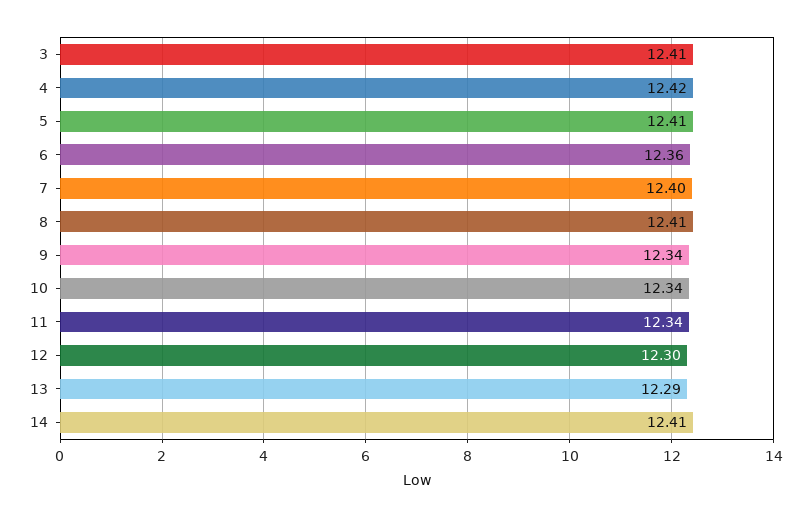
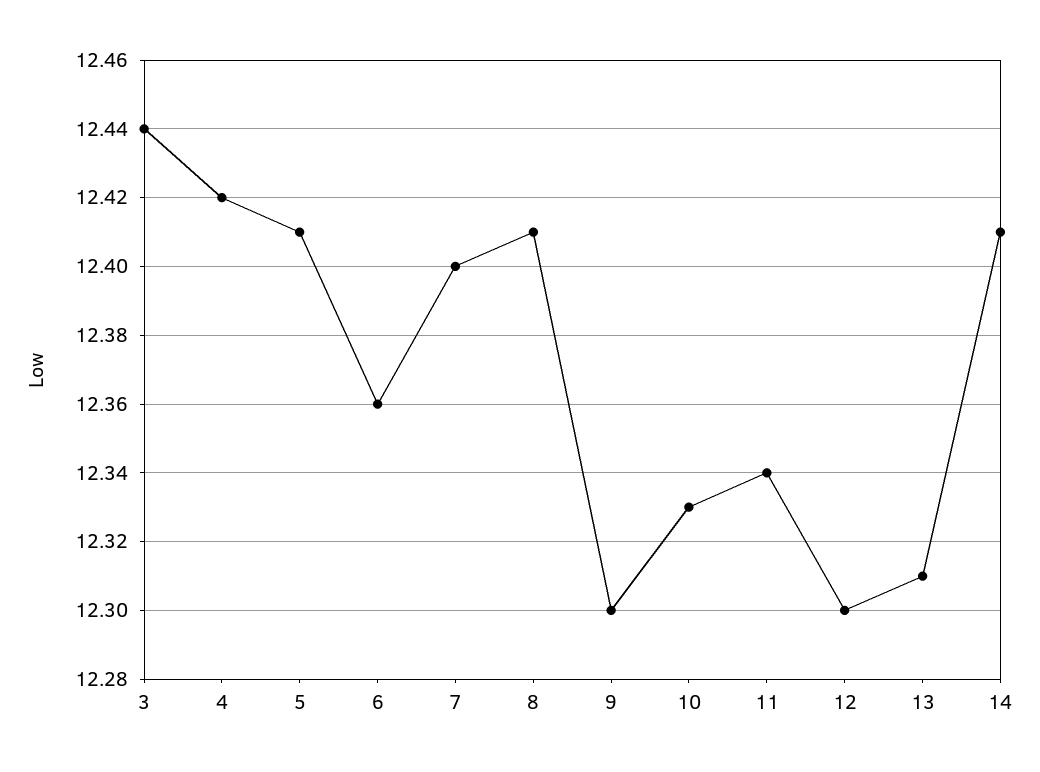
3: 12.41 -> 12.44
9: 12.34 -> 12.3
10: 12.34 -> 12.33
13: 12.29 -> 12.31

